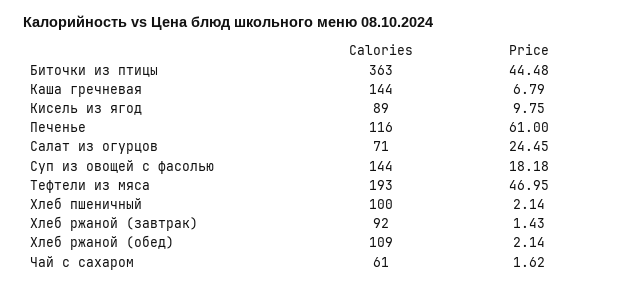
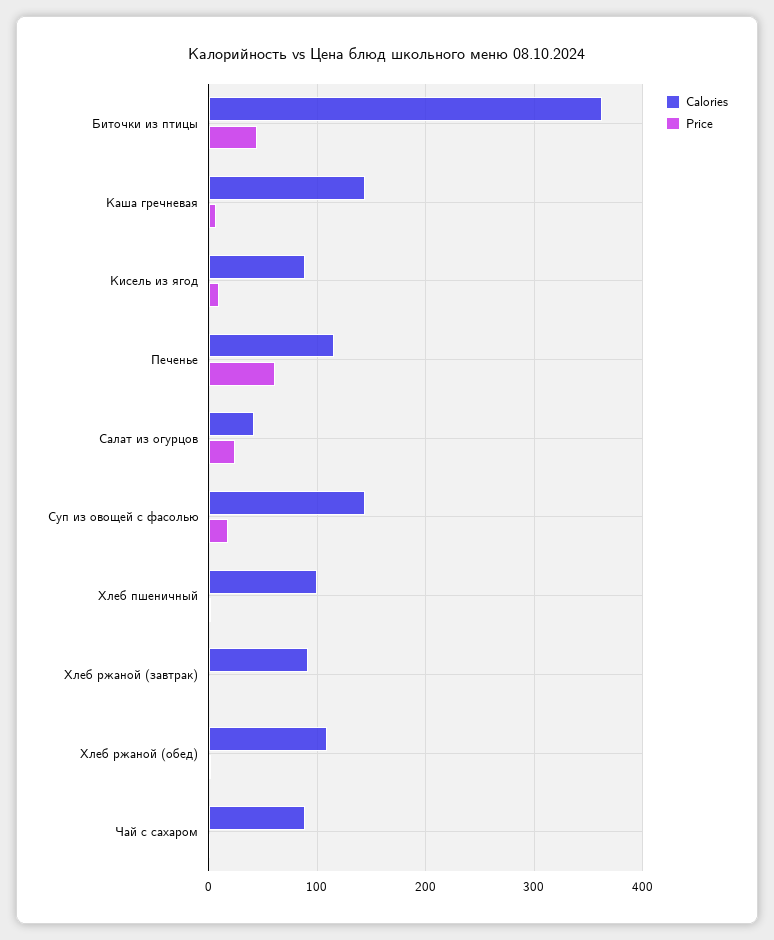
Calories, Салат из огурцов: 71 -> 40
Calories, Тефтели из мяса: 193 -> none
Price, Тефтели из мяса: 46.95 -> none
Calories, Чай с сахаром: 61 -> 90

